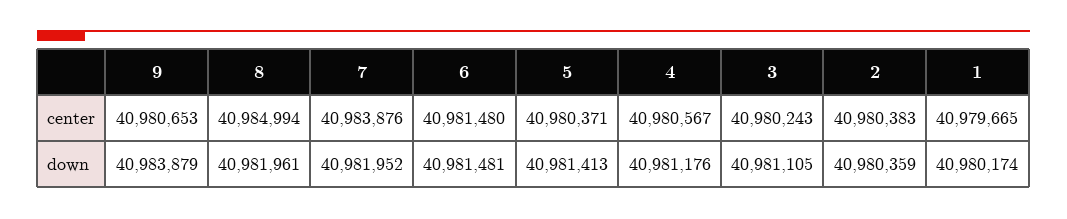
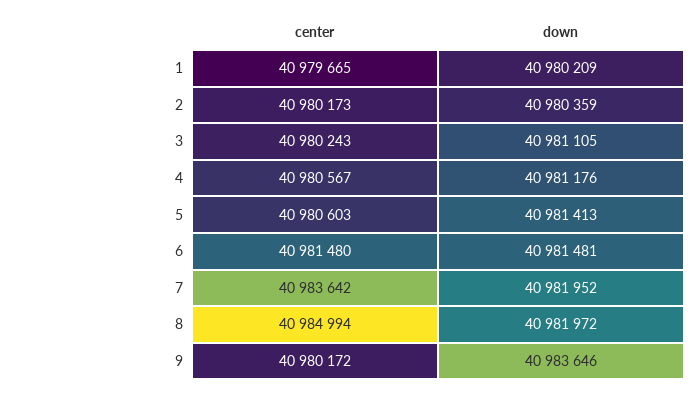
9, center: 40980653 -> 40980172
7, center: 40983876 -> 40983642
5, center: 40980371 -> 40980603
2, center: 40980383 -> 40980173
9, down: 40983879 -> 40983646
8, down: 40981961 -> 40981972
1, down: 40980174 -> 40980209

